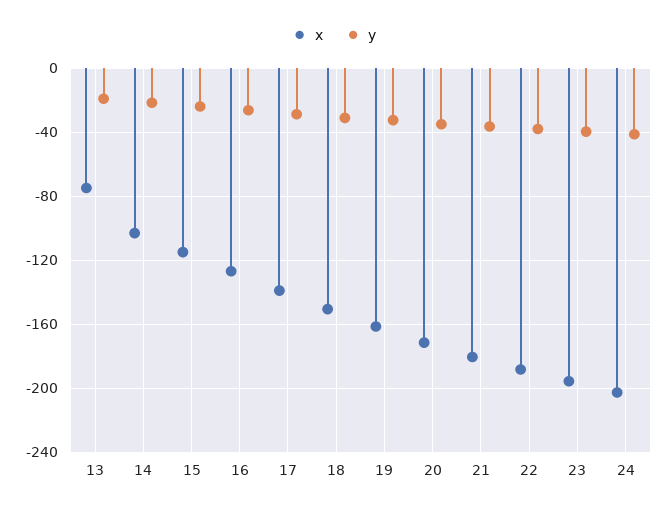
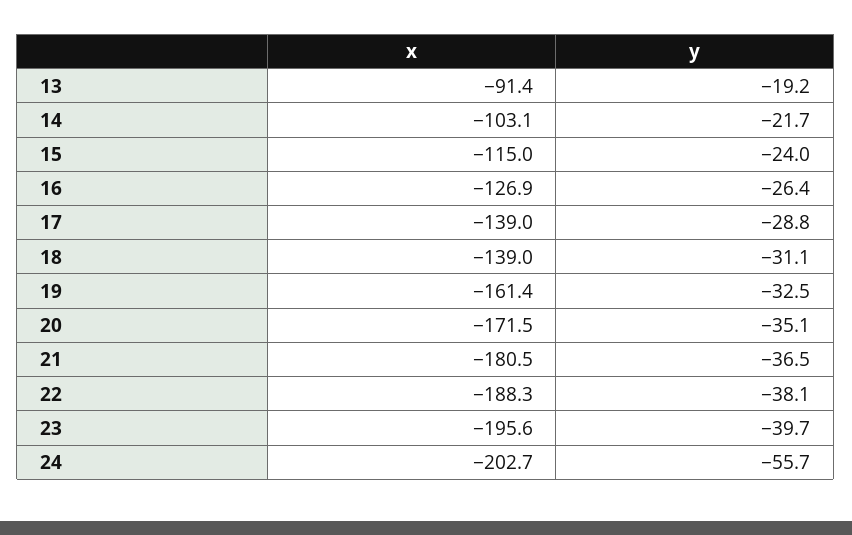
x, 13: -75 -> -91.4
x, 18: -150 -> -139
y, 24: -40 -> -55.7

